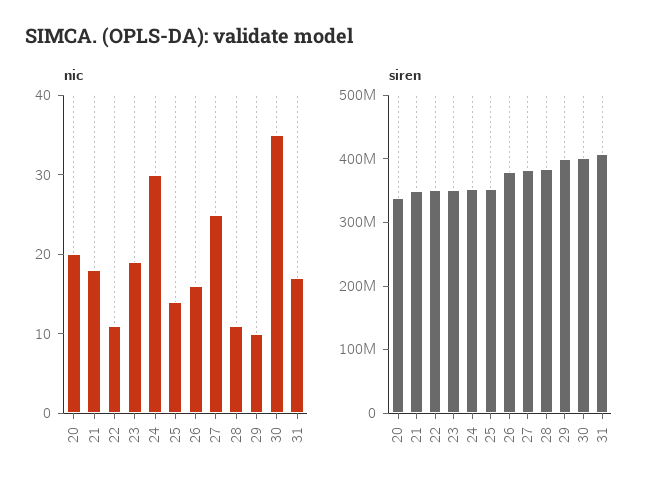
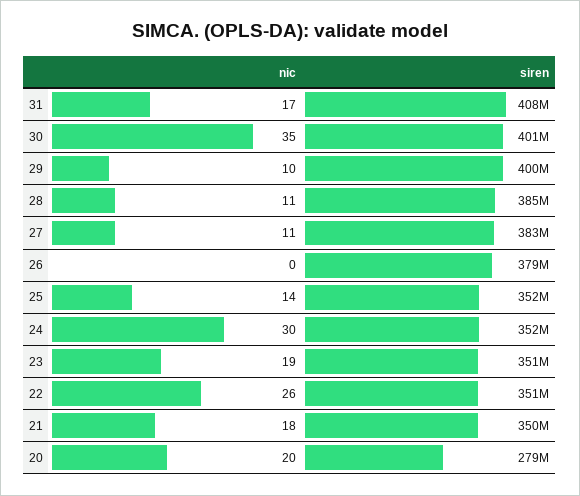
nic, 22: 10 -> 26
nic, 26: 15 -> 0
nic, 27: 25 -> 11
siren, 20: 340000000 -> 279000000

